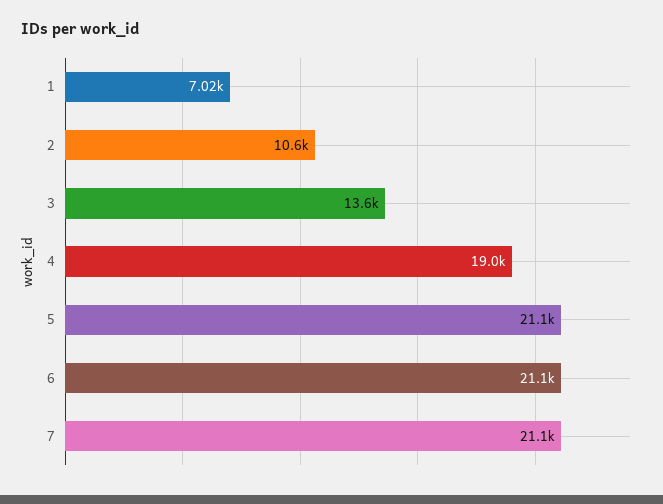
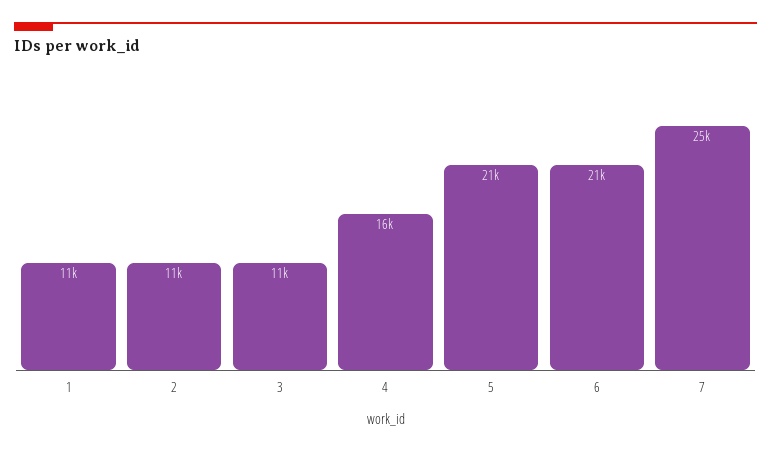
1: 7020 -> 11000
3: 13600 -> 11000
4: 19000 -> 16000
7: 21100 -> 25000

